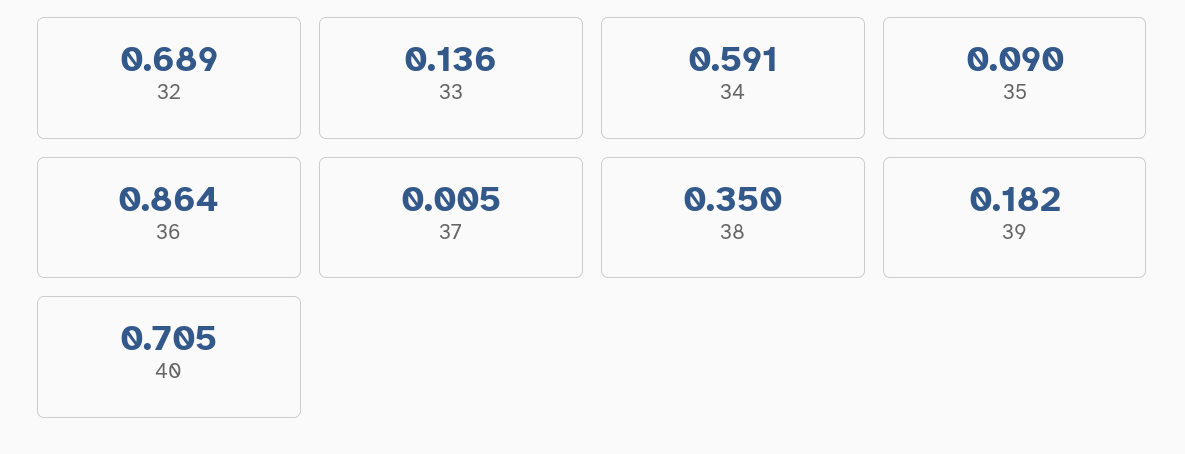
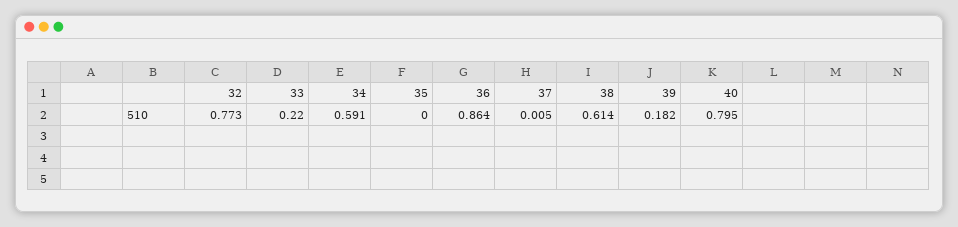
32: 0.689 -> 0.773
33: 0.136 -> 0.22
35: 0.09 -> 0
38: 0.35 -> 0.614
40: 0.705 -> 0.795

